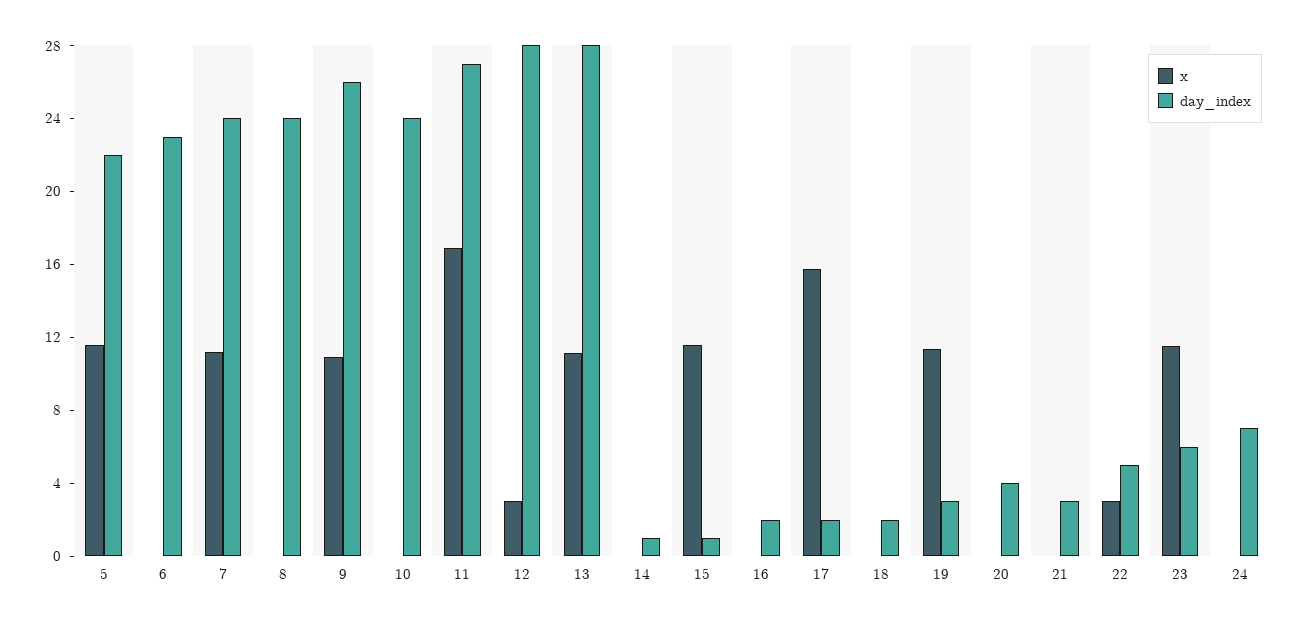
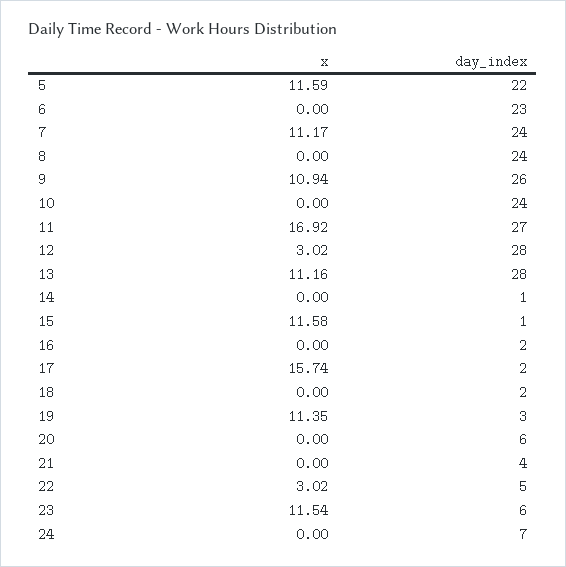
day_index, 20: 4 -> 6
day_index, 21: 3 -> 4

